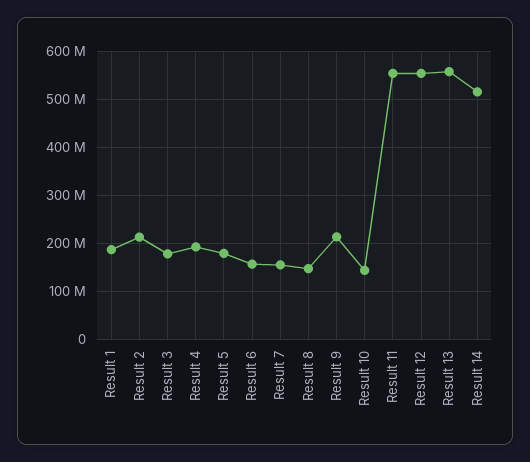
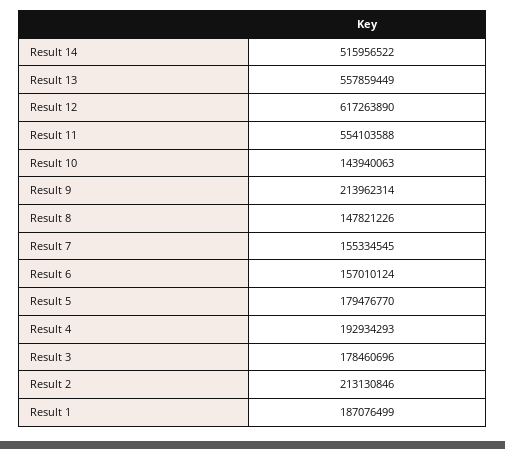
Result 12: 560000000 -> 617263890

